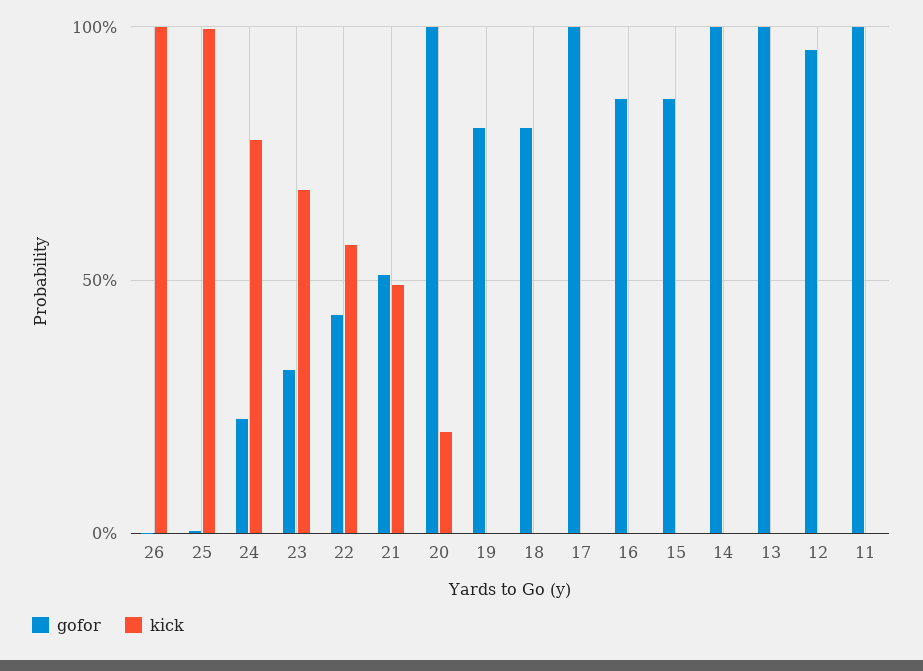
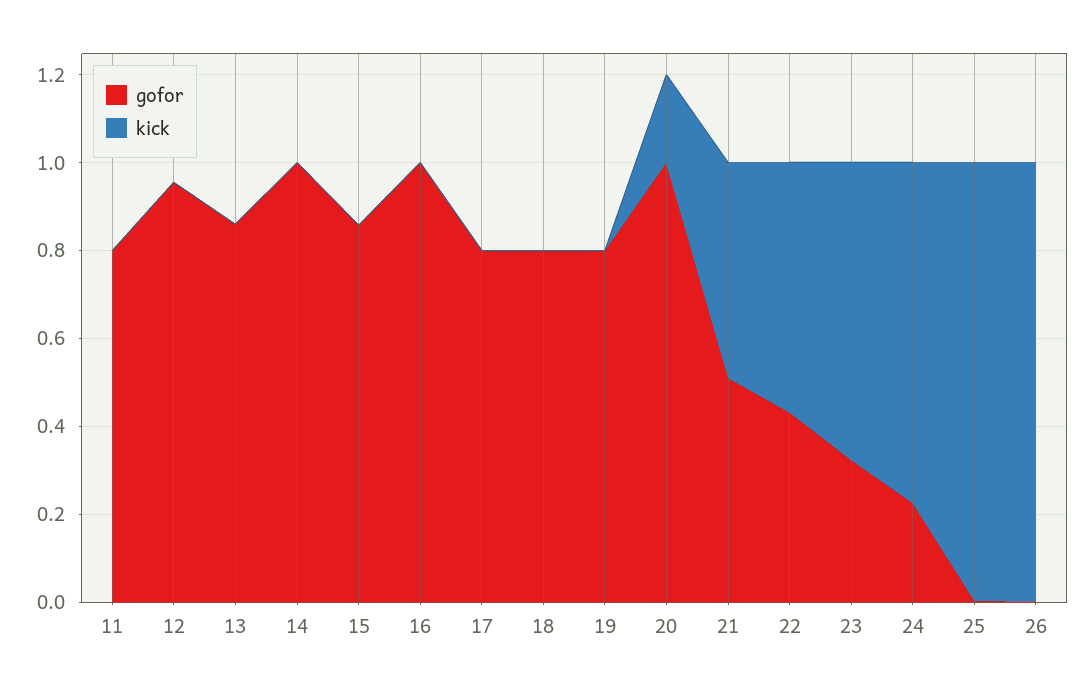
gofor, 17: 1 -> 0.8
gofor, 16: 0.85 -> 1
gofor, 13: 1 -> 0.85
gofor, 11: 1 -> 0.8

